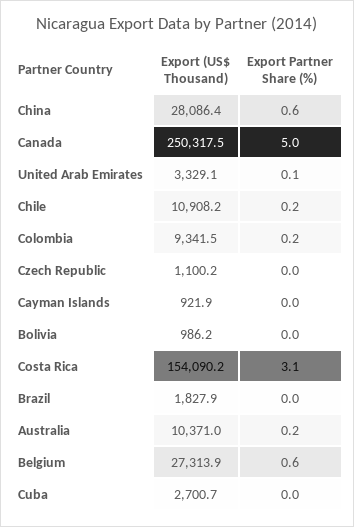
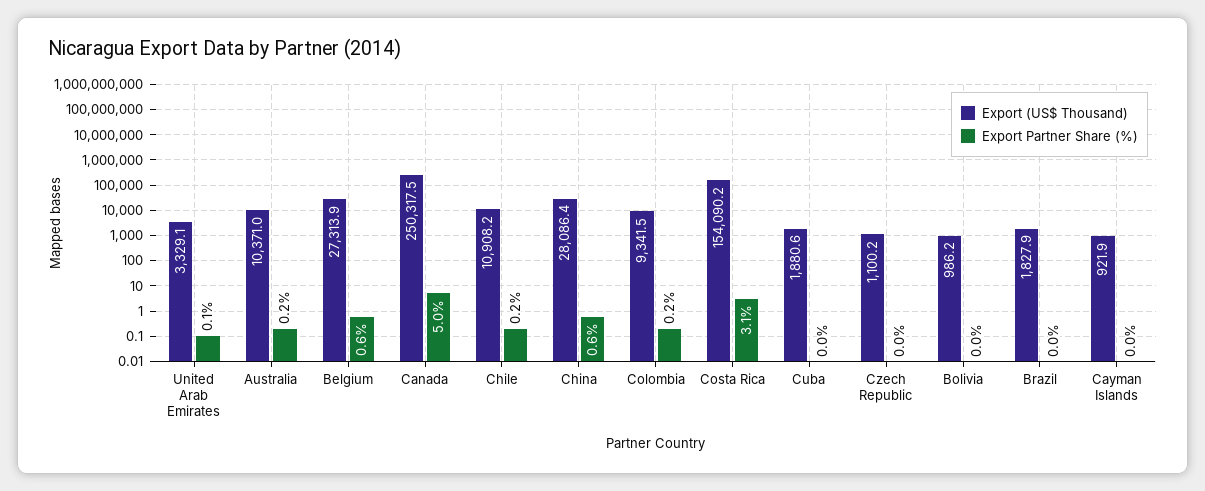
Export (US$ Thousand), Cuba: 2700.7 -> 1880.6

